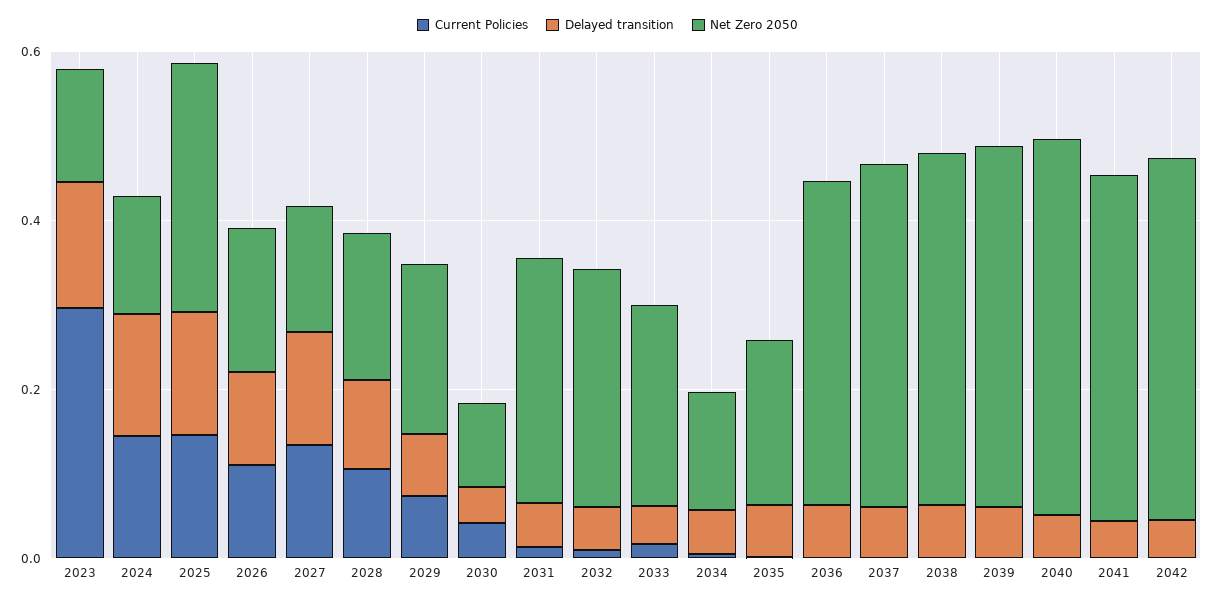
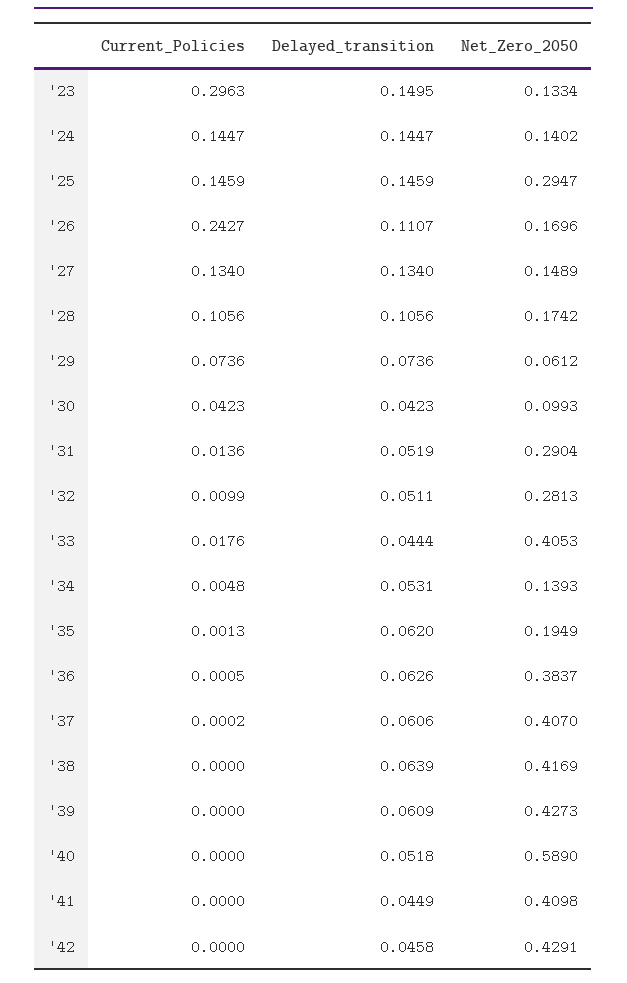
Current Policies, 2026: 0.1 -> 0.2427
Net Zero 2050, 2029: 0.2 -> 0.0612
Net Zero 2050, 2033: 0.25 -> 0.4053
Net Zero 2050, 2040: 0.45 -> 0.589

